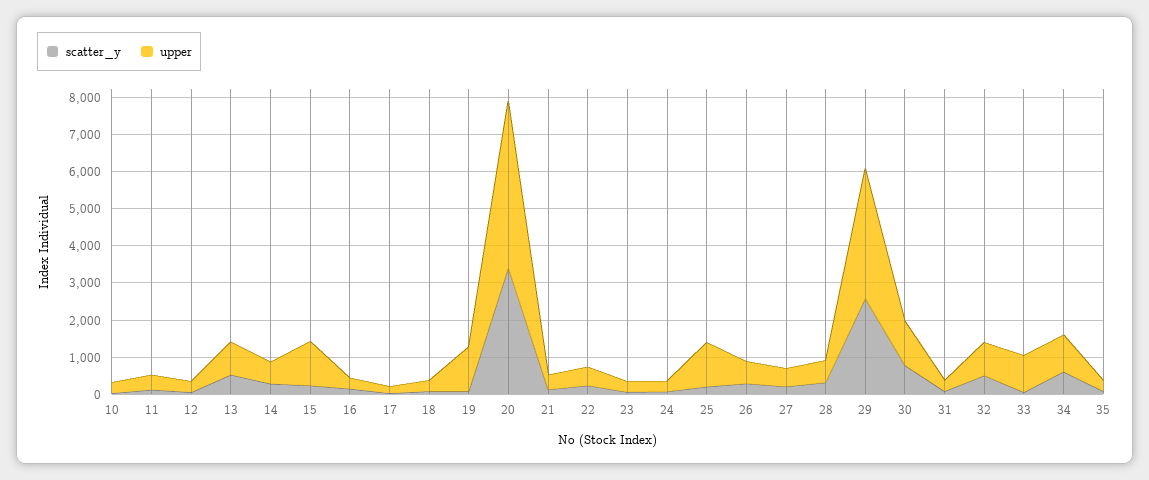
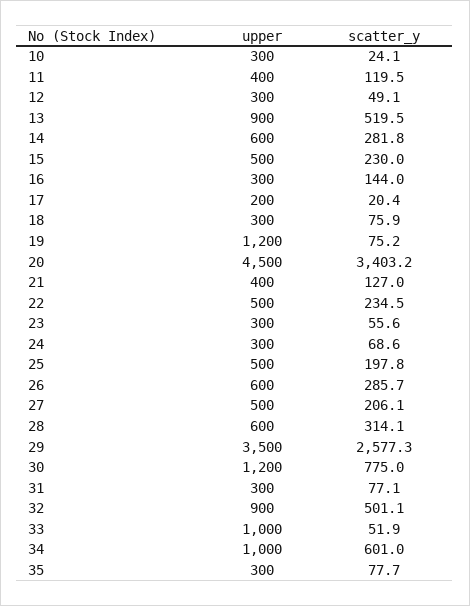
upper, 15: 1250 -> 500
upper, 25: 1250 -> 500

